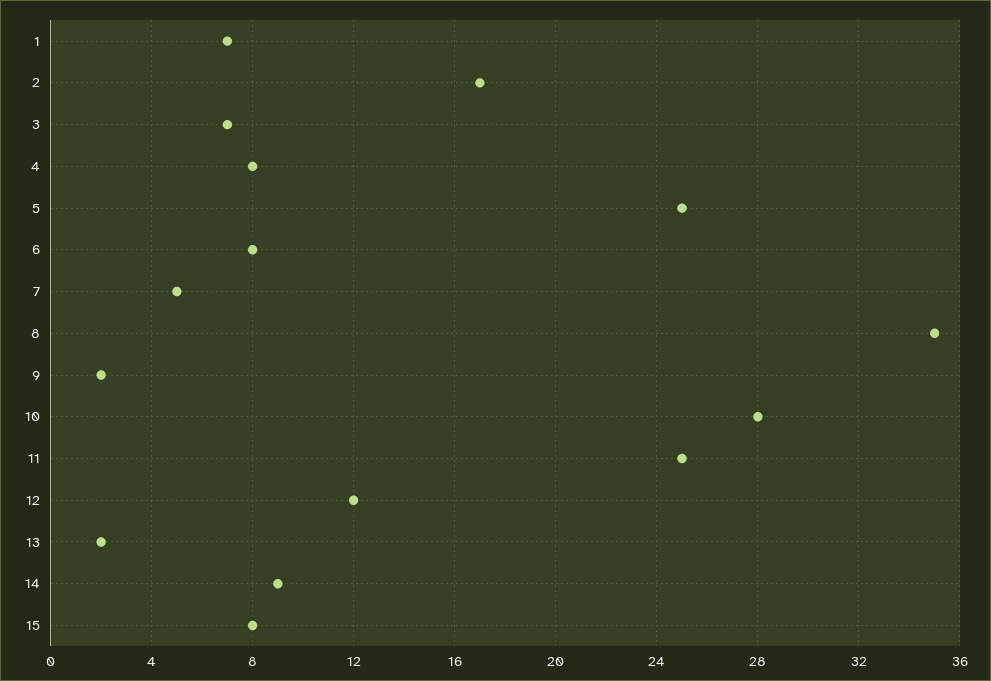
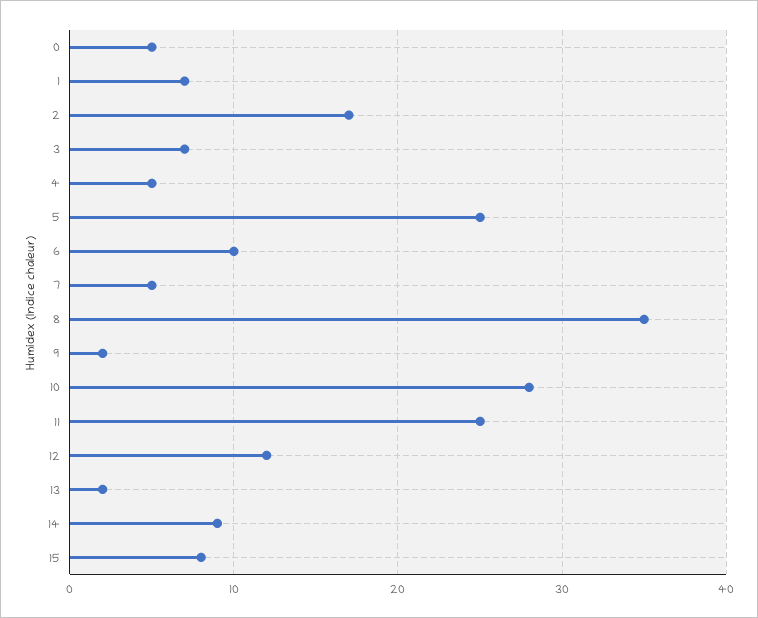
4: 8 -> 5
6: 8 -> 10
0: none -> 5

